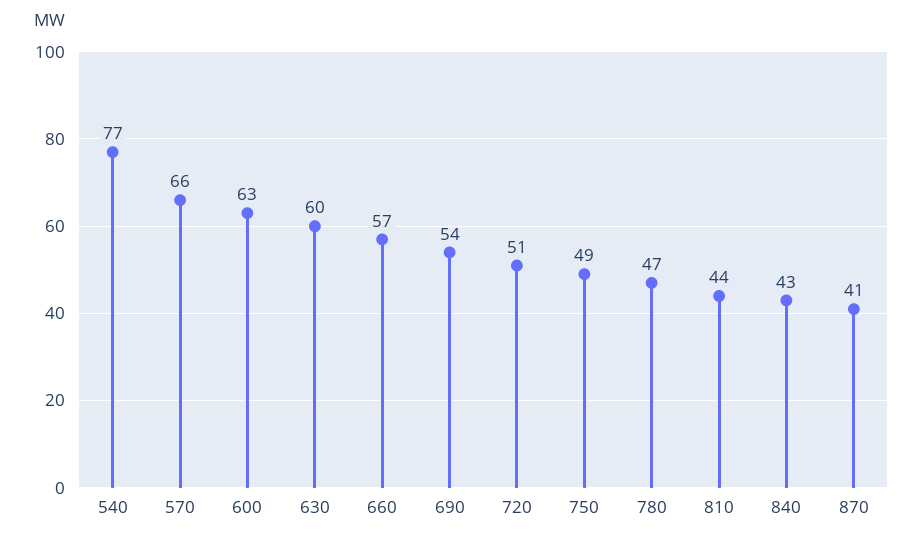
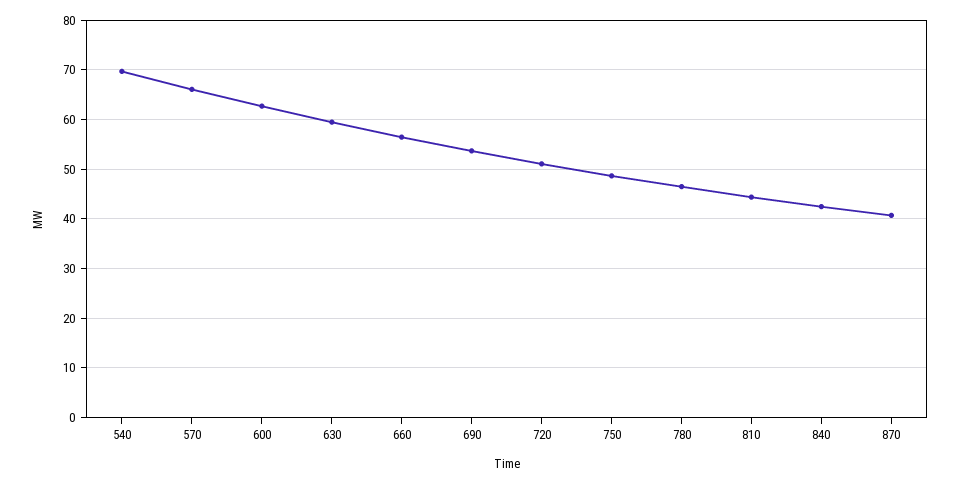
540: 77 -> 70

